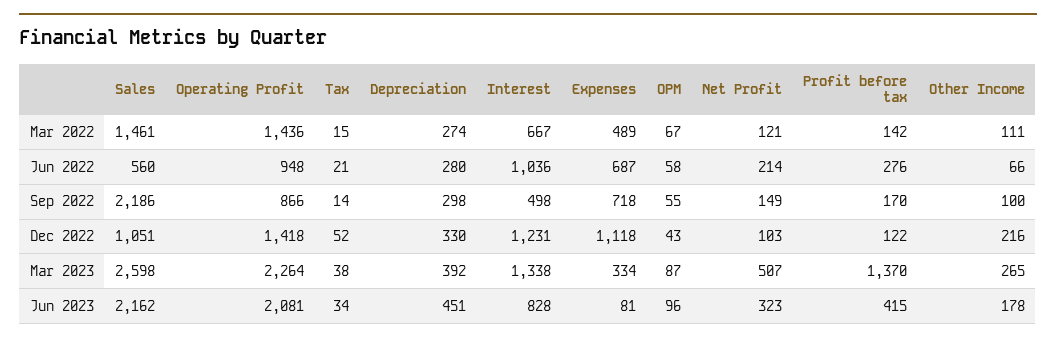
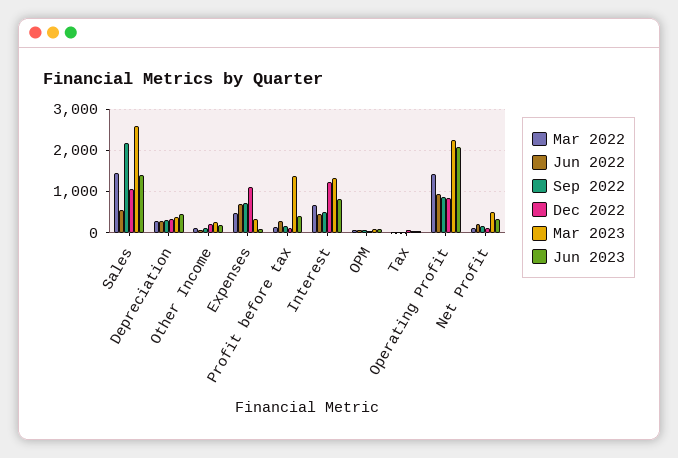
Jun 2022, Interest: 1036 -> 400
Dec 2022, Operating Profit: 1418 -> 800
Jun 2023, Sales: 2162 -> 1400

